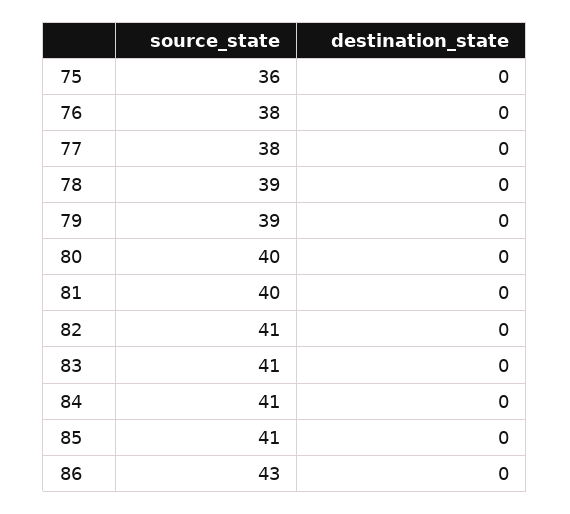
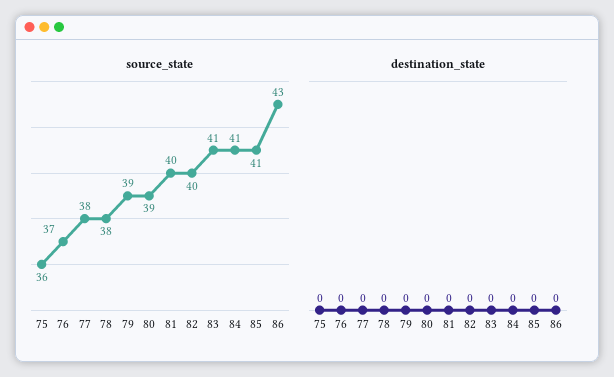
source_state, 76: 38 -> 37
source_state, 78: 39 -> 38
source_state, 80: 40 -> 39
source_state, 82: 41 -> 40

